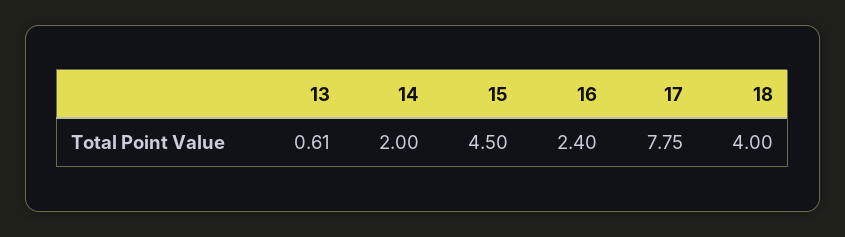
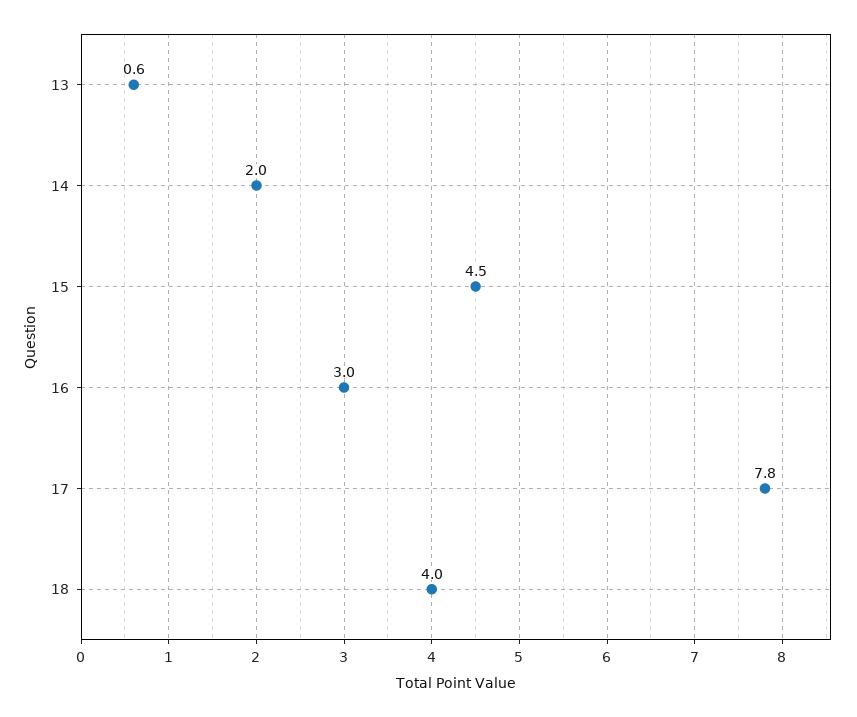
16: 2.4 -> 3

